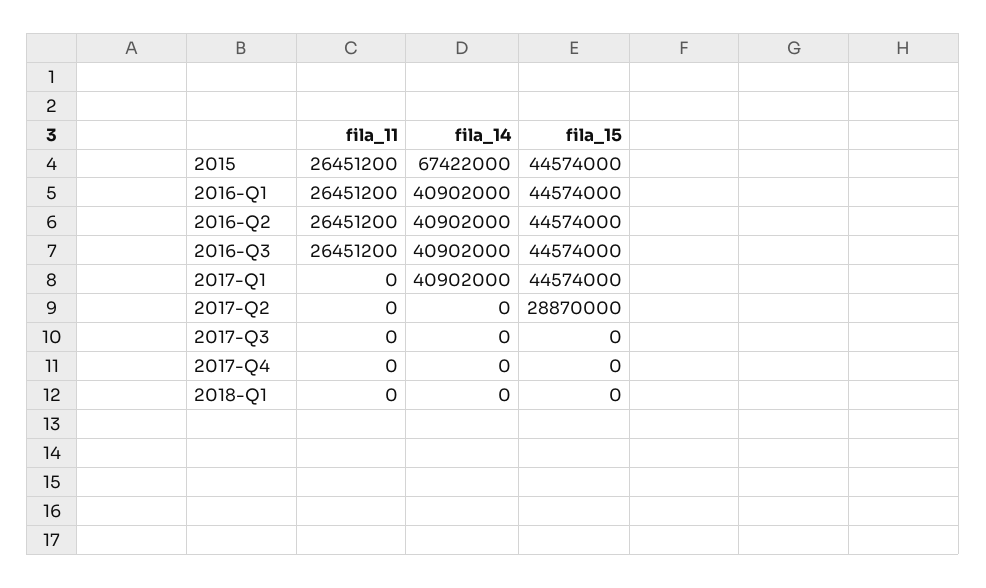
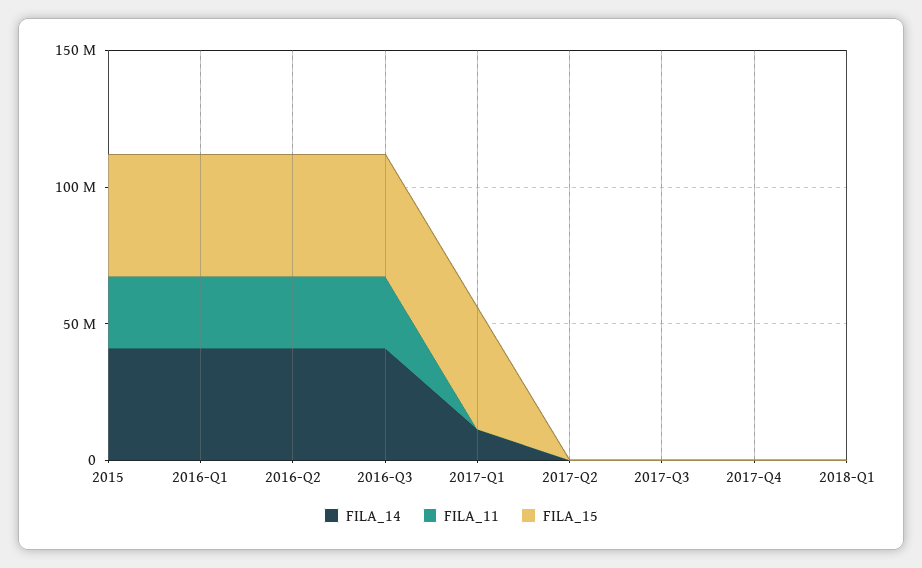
fila_14, 2015: 67422000 -> 40000000
fila_14, 2017-Q1: 40902000 -> 10000000
fila_15, 2017-Q2: 28870000 -> 0

